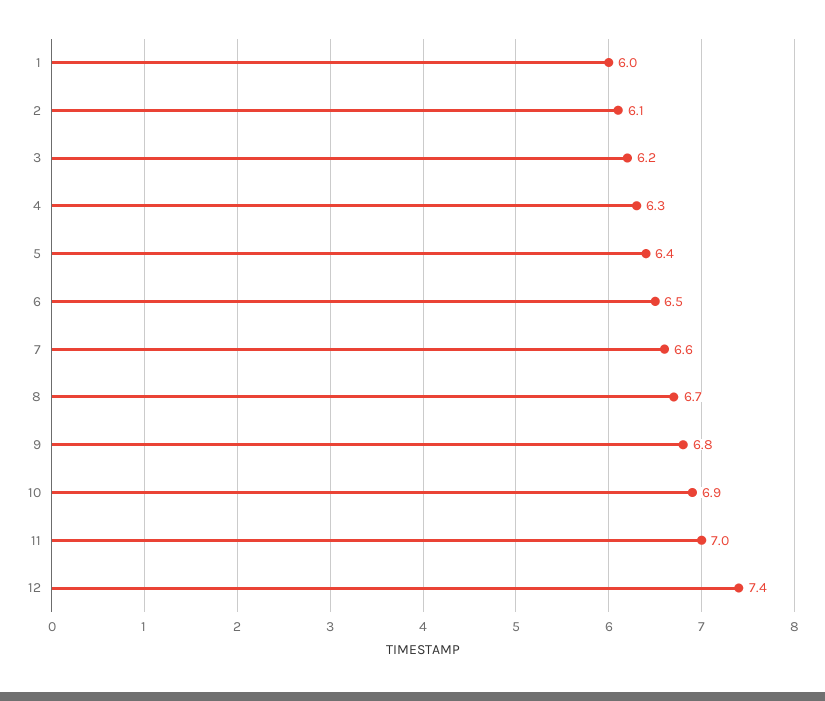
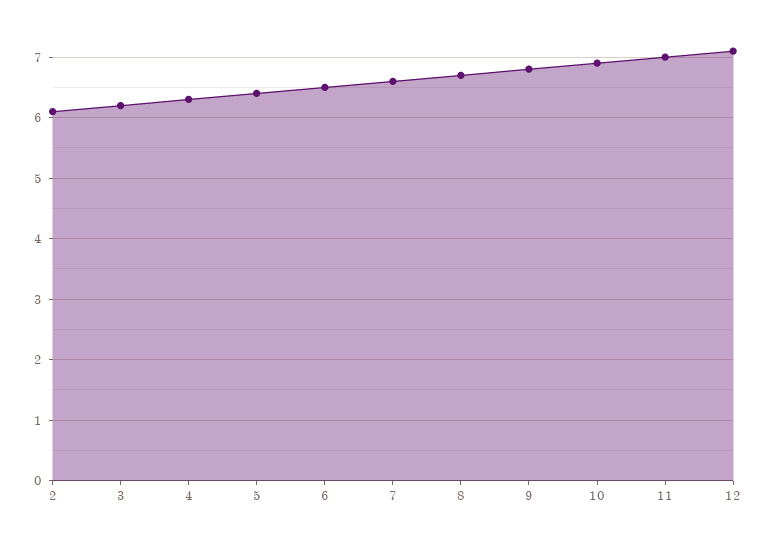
1: 6 -> none
12: 7.4 -> 7.1

